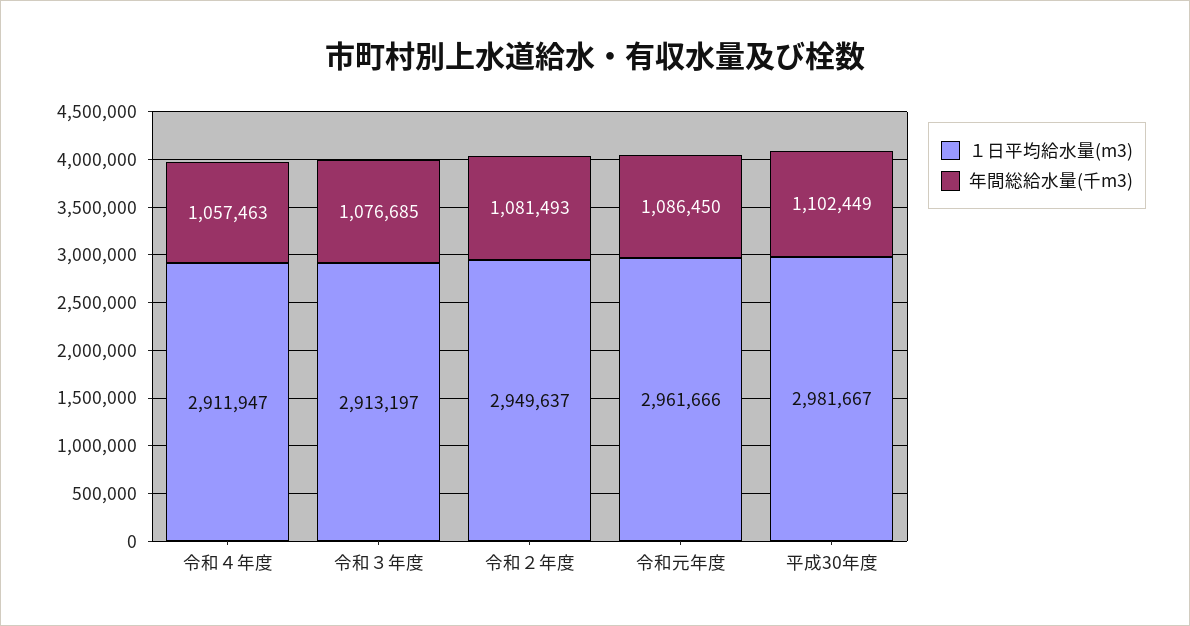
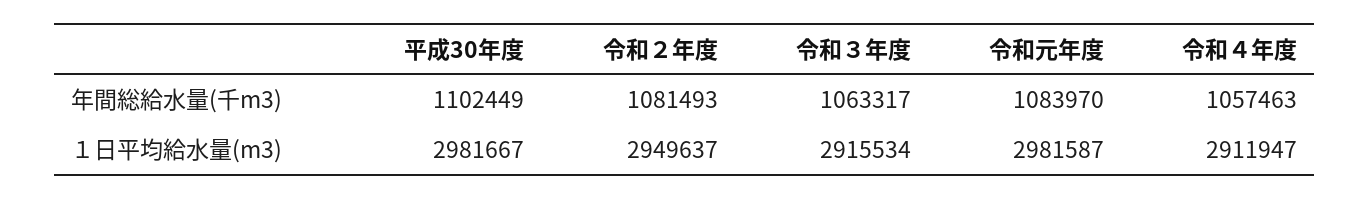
１日平均給水量(m3), 令和３年度: 2913197 -> 2915534
年間総給水量(千m3), 令和３年度: 1076685 -> 1063317
１日平均給水量(m3), 令和元年度: 2961666 -> 2981587
年間総給水量(千m3), 令和元年度: 1086450 -> 1083970

